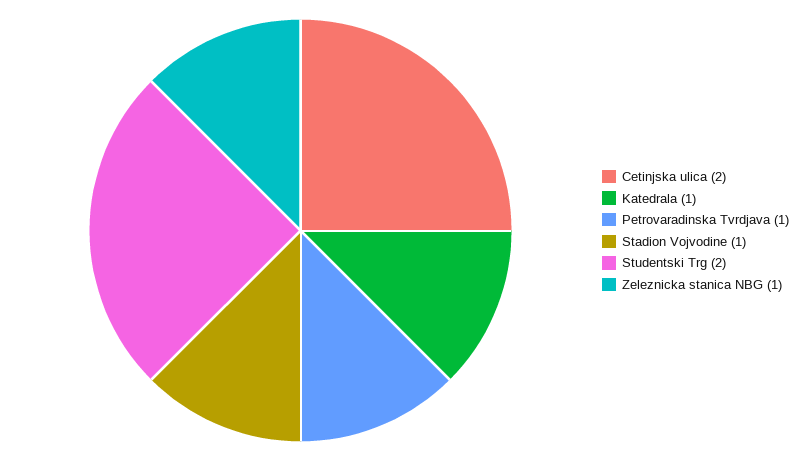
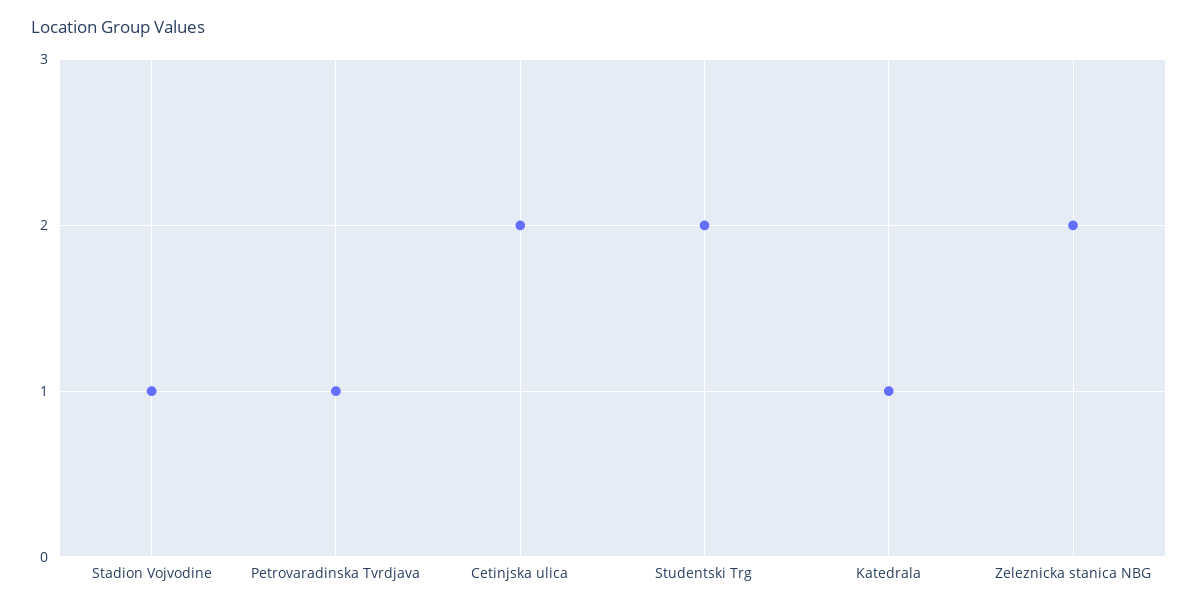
Zeleznicka stanica NBG: 1 -> 2

